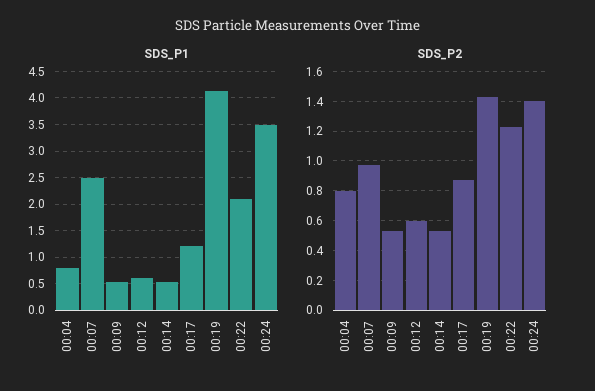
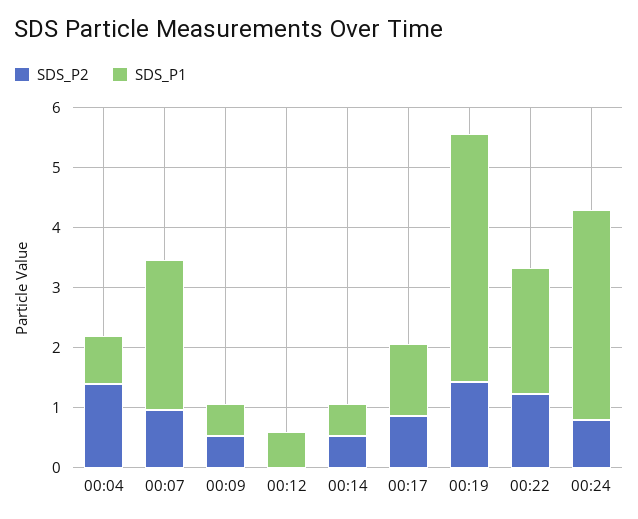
SDS_P2, 00:04: 0.8 -> 1.4
SDS_P2, 00:12: 0.6 -> 0
SDS_P2, 00:24: 1.4 -> 0.8

